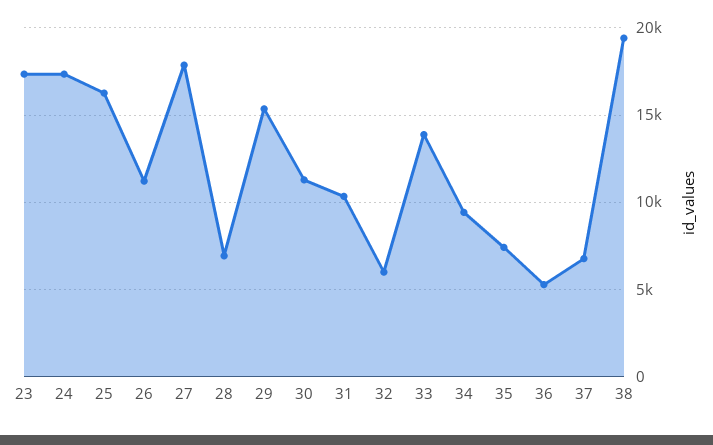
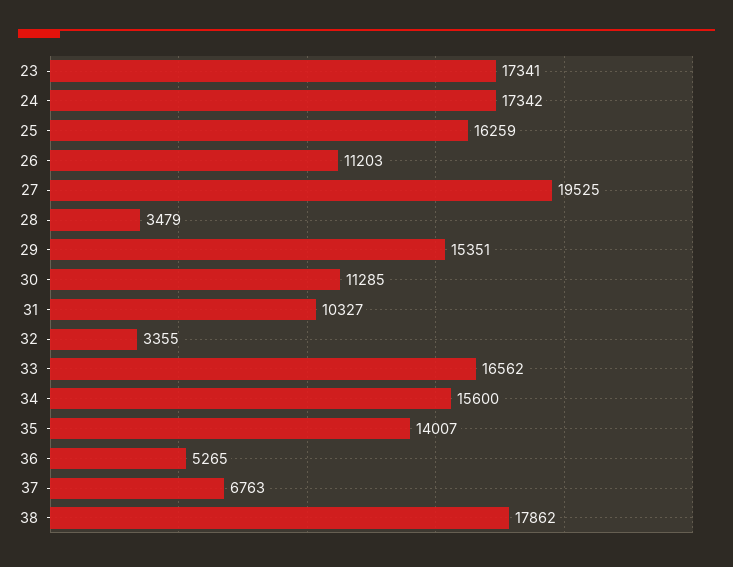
27: 18000 -> 19525
28: 7000 -> 3479
32: 6000 -> 3355
33: 14000 -> 16562
34: 9500 -> 15600
35: 7500 -> 14007
38: 19500 -> 17862

